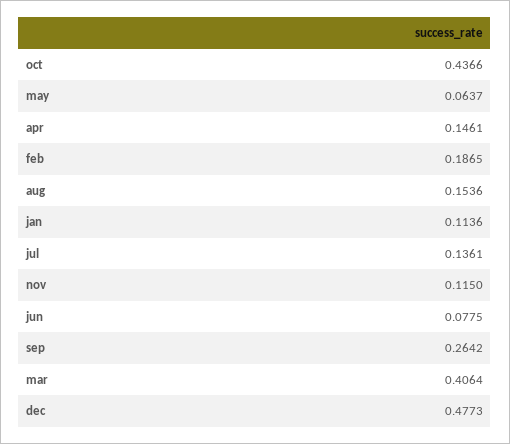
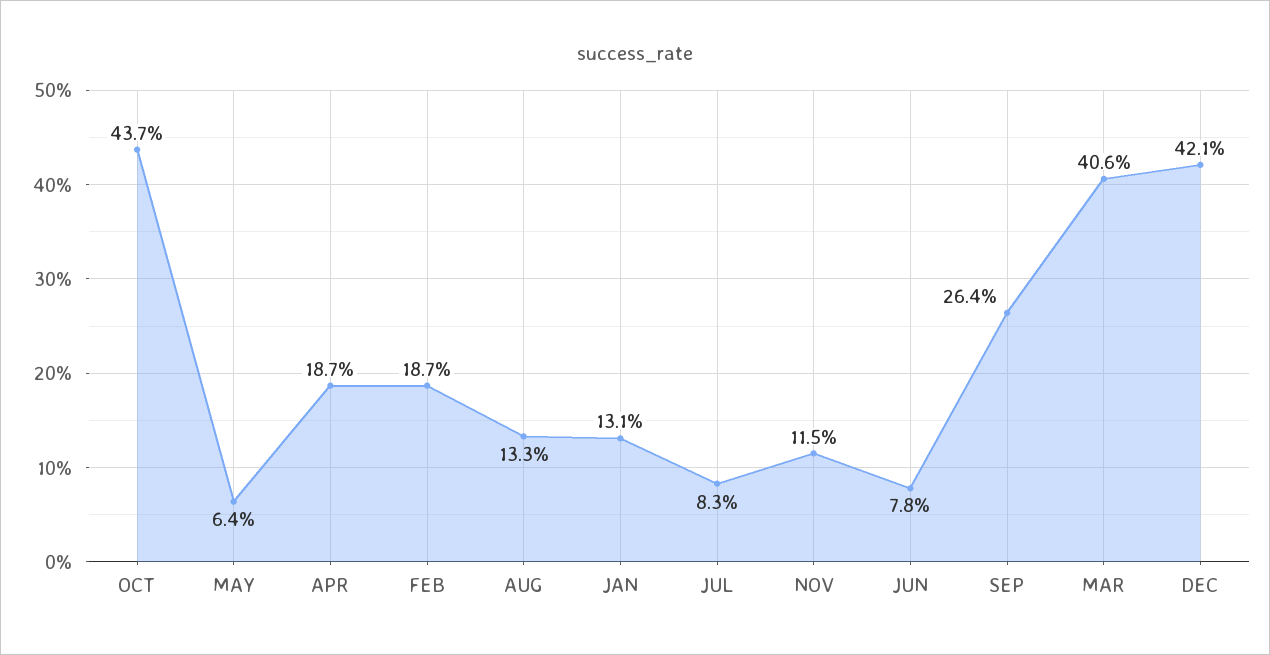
apr: 0.1461 -> 0.187
aug: 0.1536 -> 0.133
jan: 0.1136 -> 0.131
jul: 0.1361 -> 0.083
dec: 0.4773 -> 0.421

